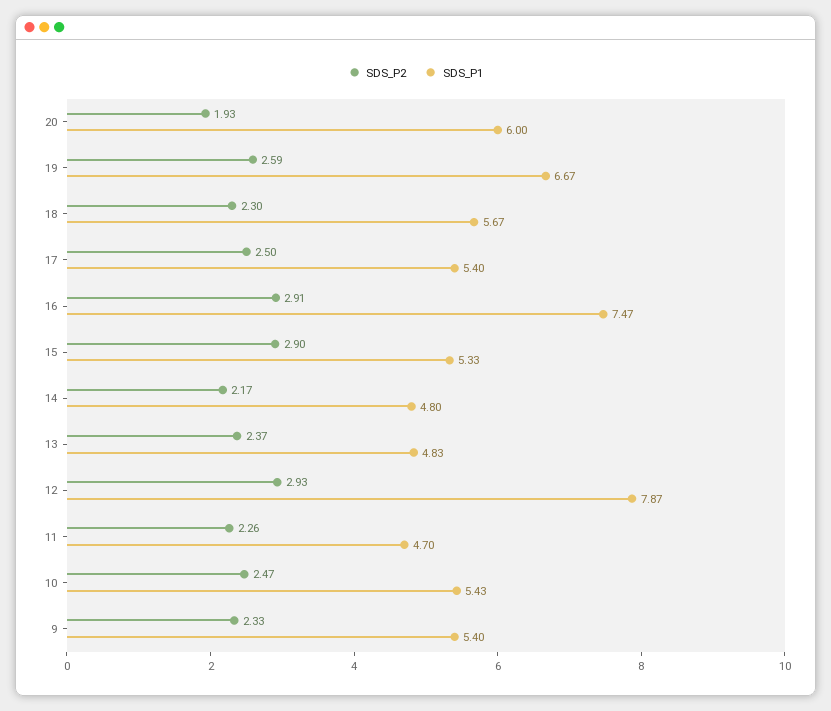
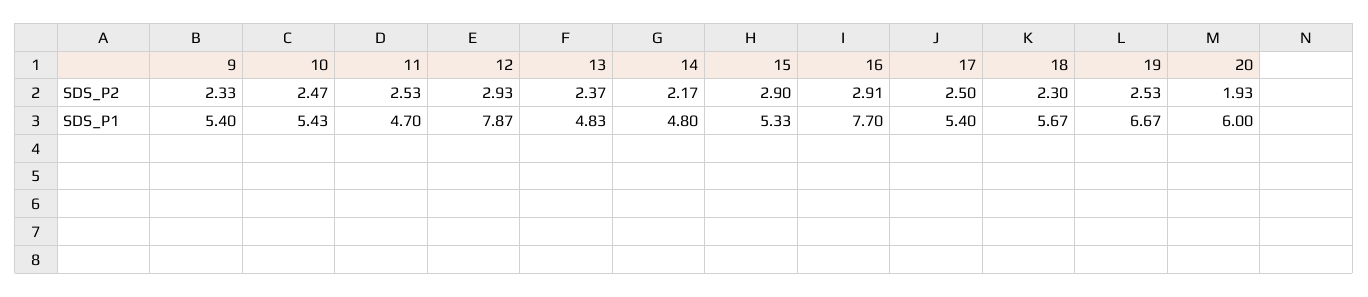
SDS_P2, 19: 2.59 -> 2.53
SDS_P1, 16: 7.47 -> 7.7
SDS_P2, 11: 2.26 -> 2.53

